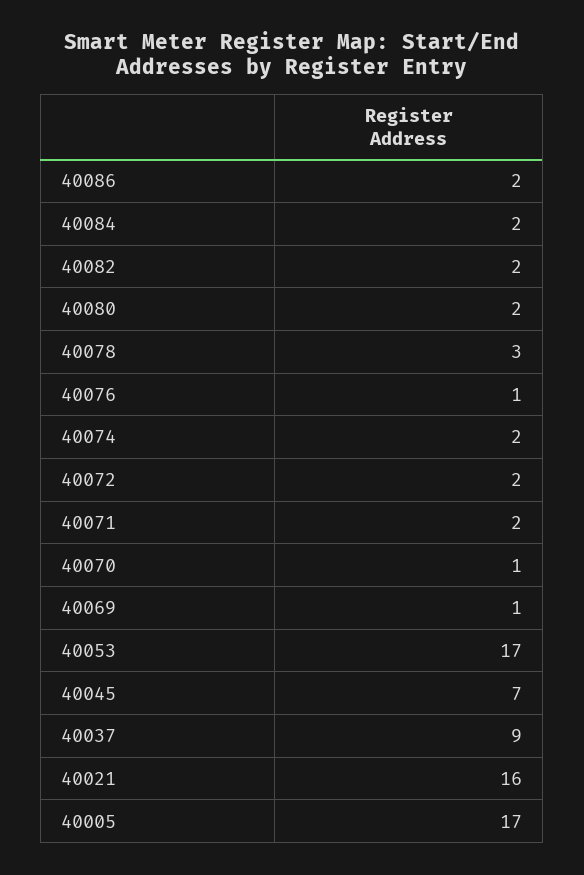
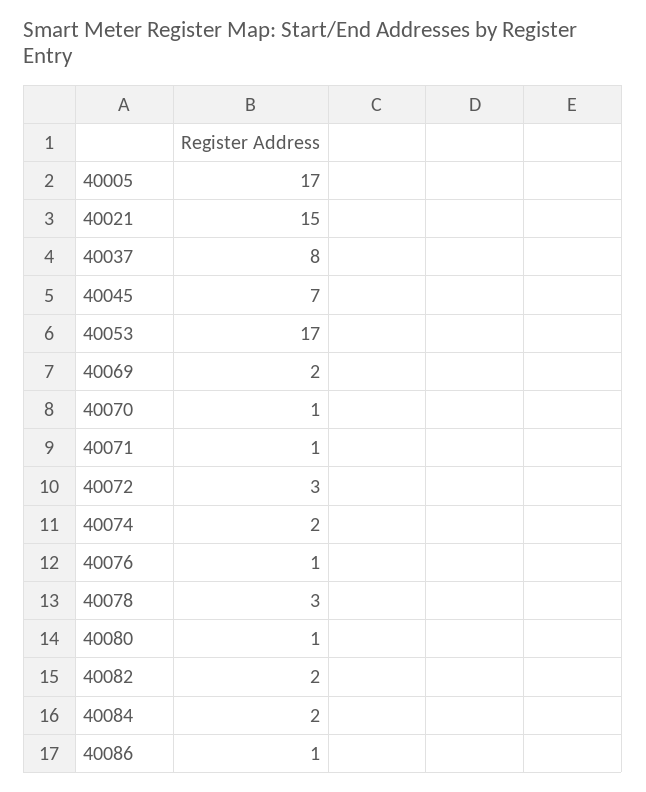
40086: 2 -> 1
40080: 2 -> 1
40072: 2 -> 3
40071: 2 -> 1
40069: 1 -> 2
40037: 9 -> 8
40021: 16 -> 15

